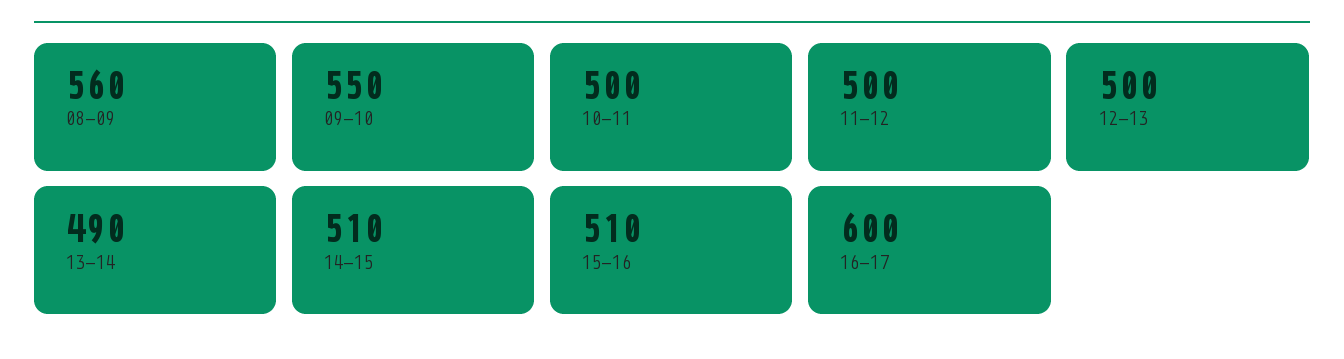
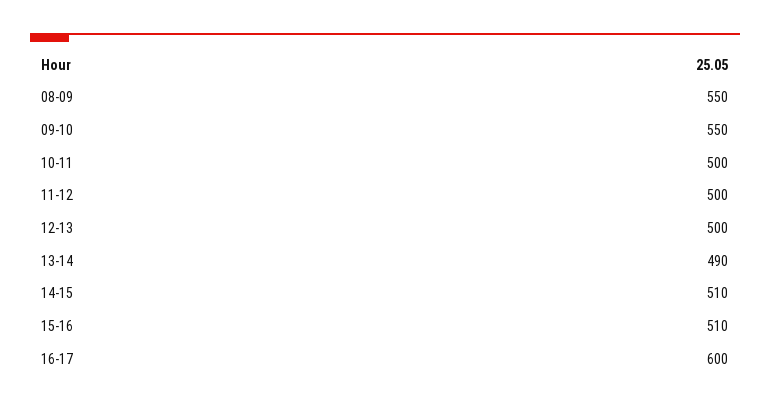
08-09: 560 -> 550

